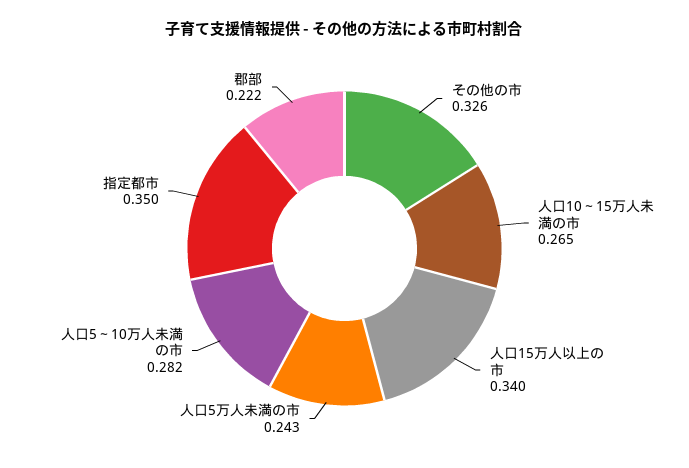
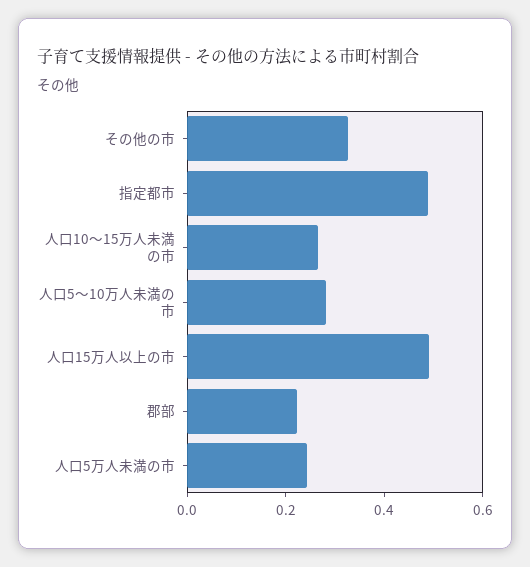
人口15万人以上の市: 0.34 -> 0.5
指定都市: 0.35 -> 0.5

